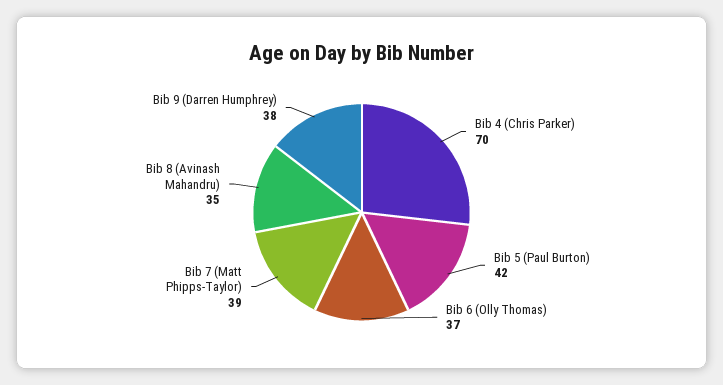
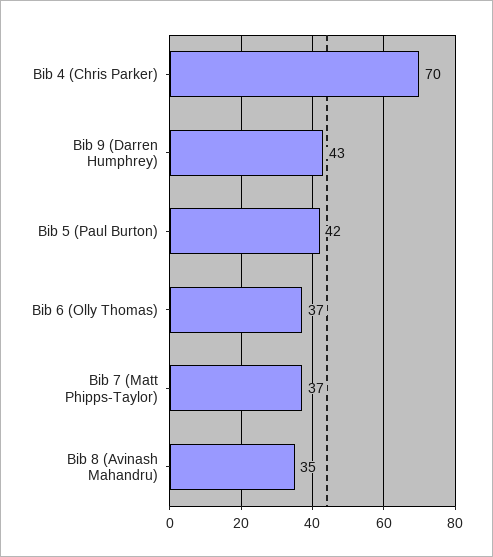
Bib 7 (Matt Phipps-Taylor): 39 -> 37
Bib 9 (Darren Humphrey): 38 -> 43

